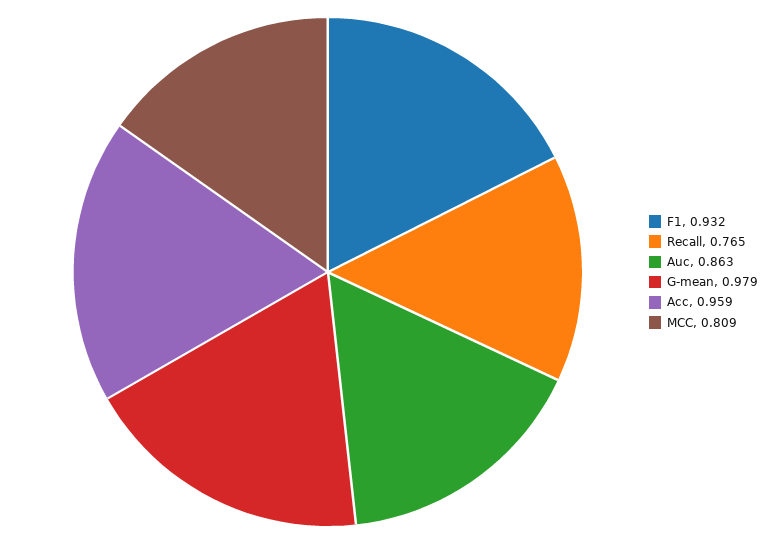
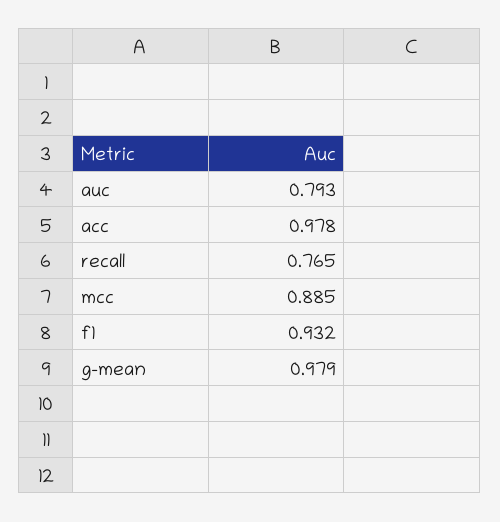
Auc: 0.863 -> 0.793
Acc: 0.959 -> 0.978
MCC: 0.809 -> 0.885

